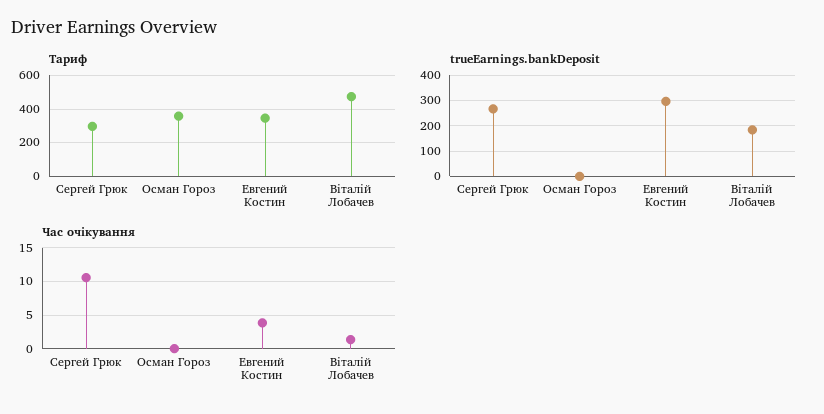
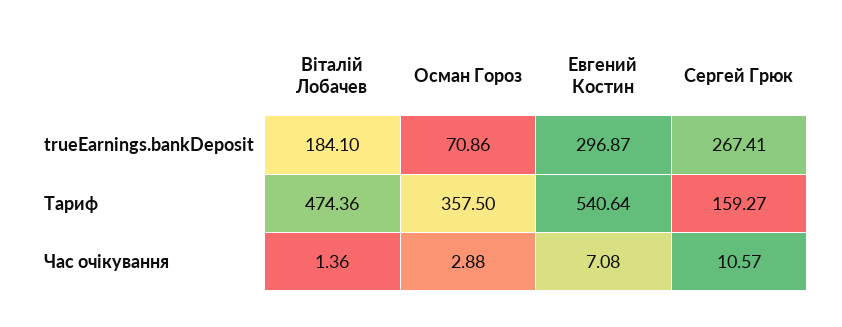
Тариф, Сергей Грюк: 300 -> 159.27
Тариф, Евгений Костин: 350 -> 540.64
trueEarnings.bankDeposit, Осман Гороз: 0 -> 70.86
Час очікування, Осман Гороз: 0 -> 2.88
Час очікування, Евгений Костин: 4 -> 7.08

